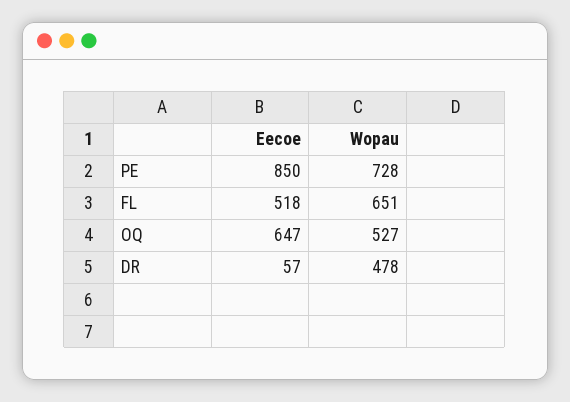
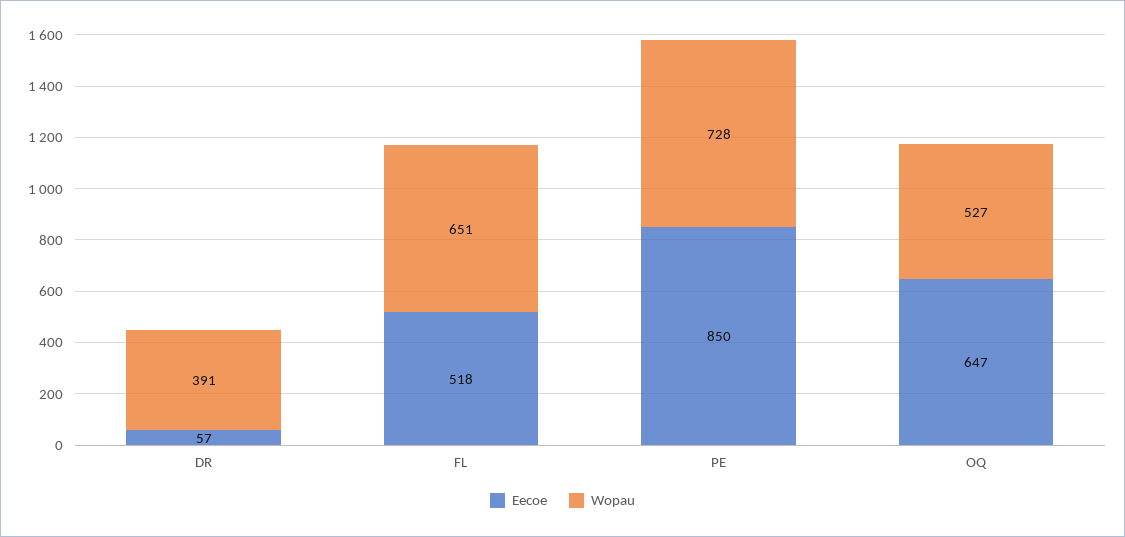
Wopau, DR: 478 -> 391

